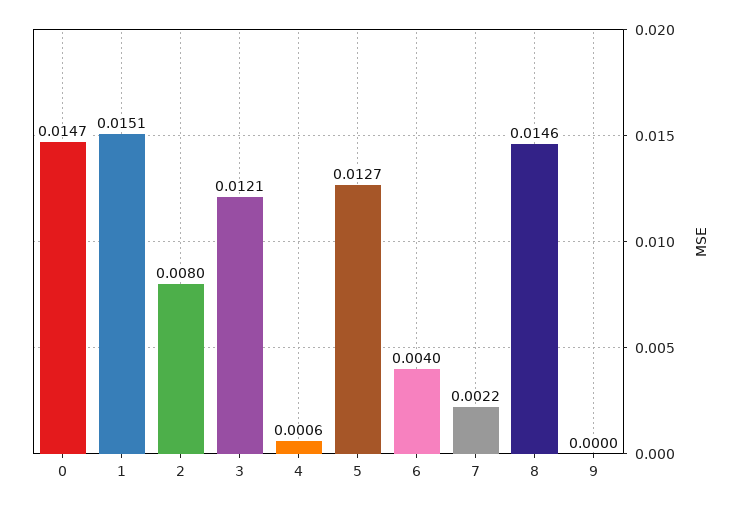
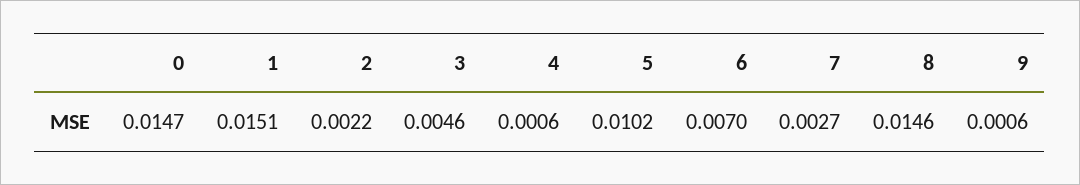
2: 0.008 -> 0.0022
3: 0.0121 -> 0.0046
5: 0.0127 -> 0.0102
6: 0.004 -> 0.007
7: 0.0022 -> 0.0027
9: 0 -> 0.0006

